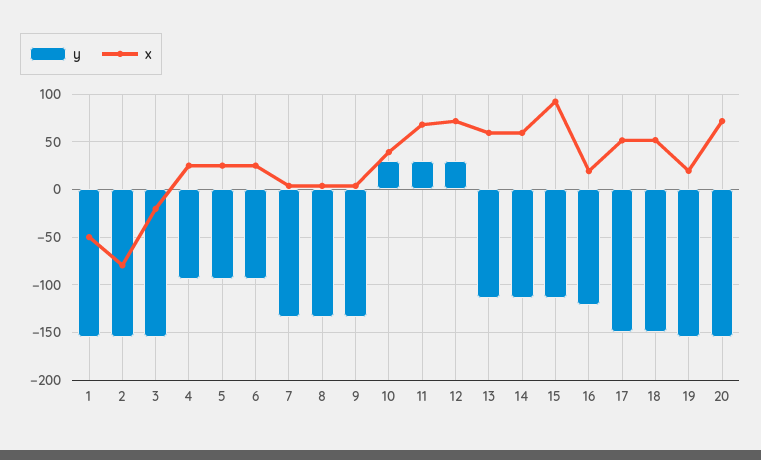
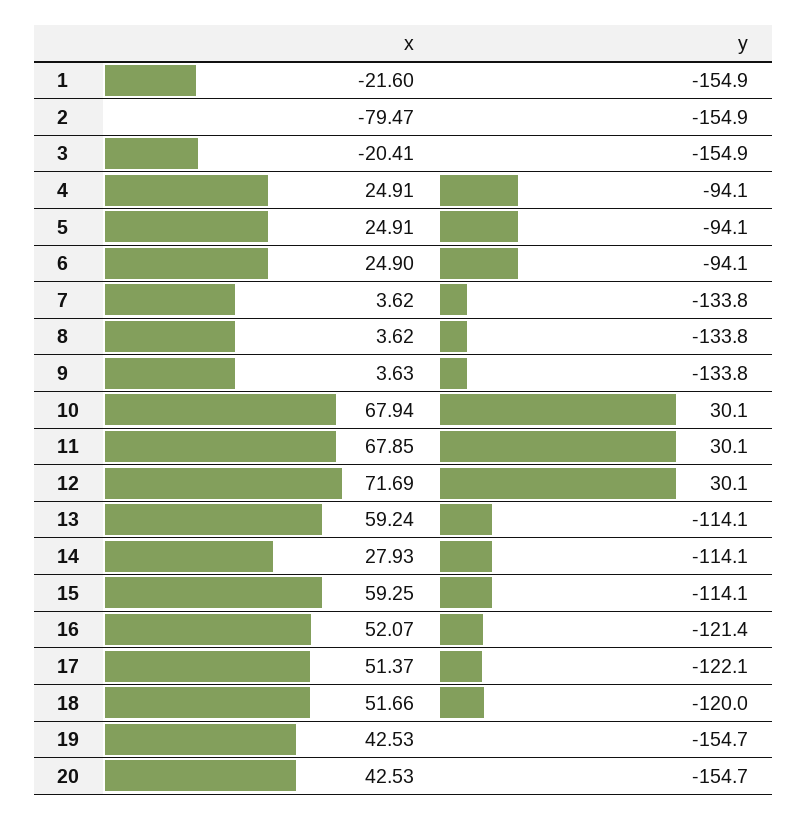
x, 1: -50 -> -21.6
x, 10: 40 -> 67.94
x, 14: 60 -> 27.93
x, 15: 90 -> 59.25
x, 16: 20 -> 52.07
y, 17: -150 -> -122.1
y, 18: -150 -> -120
x, 19: 20 -> 42.53
x, 20: 70 -> 42.53

